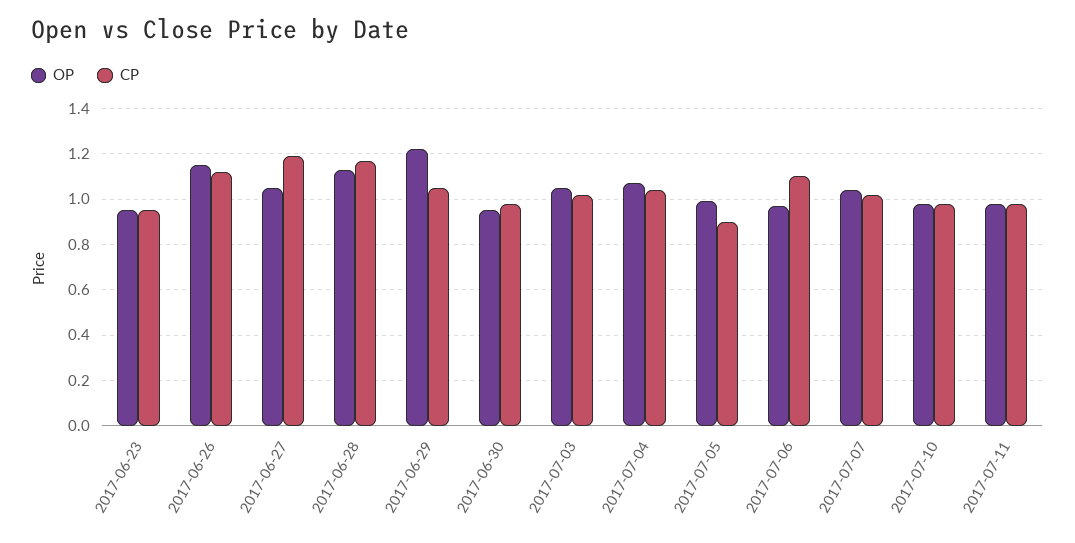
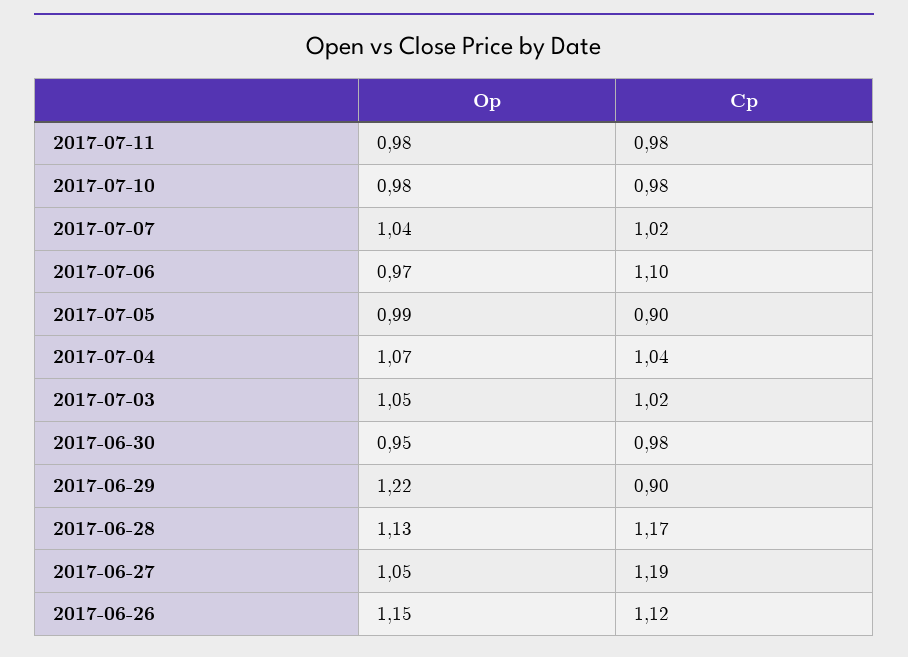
OP, 2017-06-23: 0.95 -> none
CP, 2017-06-23: 0.95 -> none
CP, 2017-06-29: 1.05 -> 0.9

